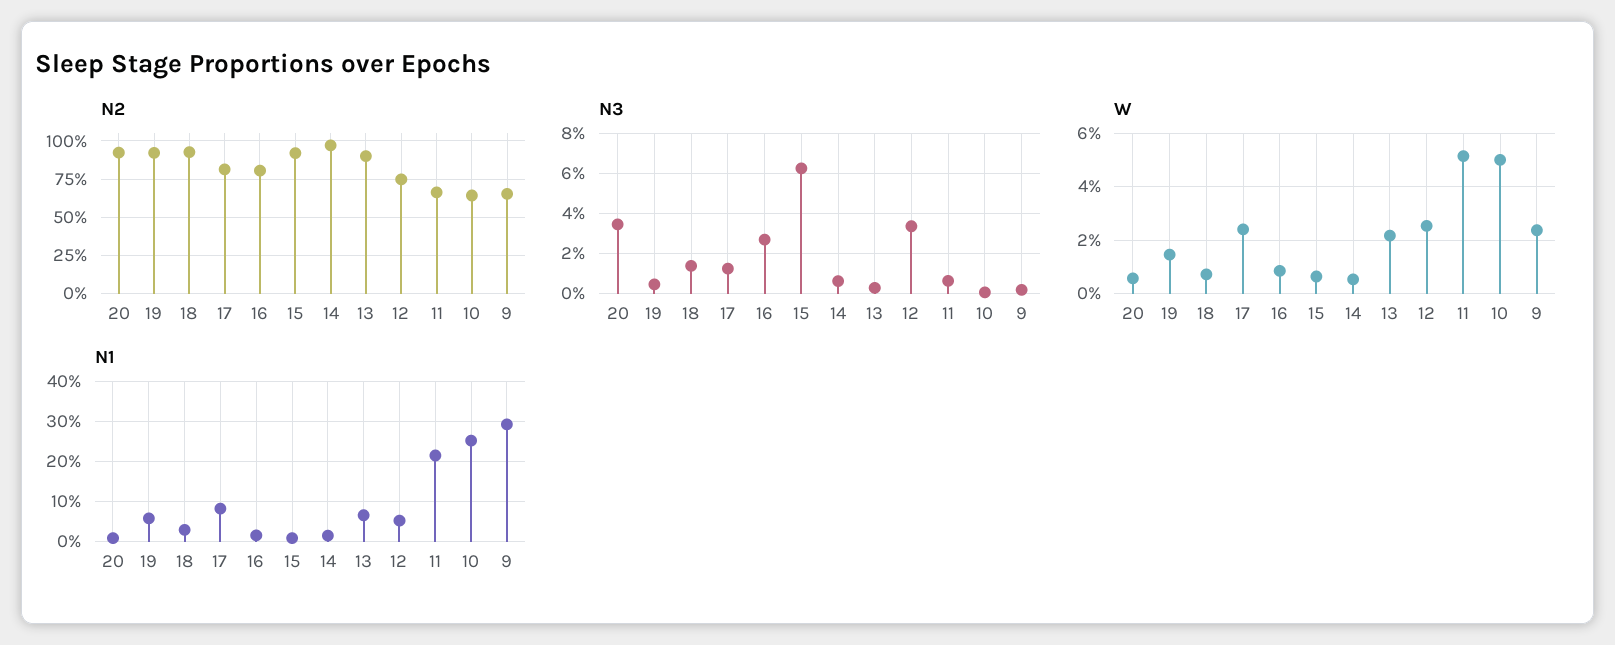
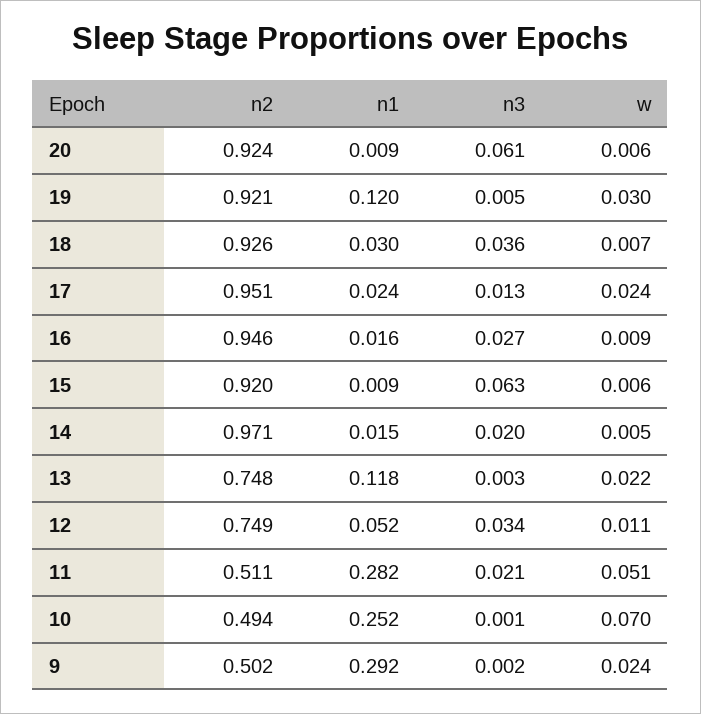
N2, 17: 0.8 -> 0.951
N2, 16: 0.8 -> 0.946
N2, 13: 0.9 -> 0.748
N2, 11: 0.65 -> 0.511
N2, 10: 0.65 -> 0.494
N2, 9: 0.65 -> 0.502
N3, 20: 0.035 -> 0.061
N3, 18: 0.015 -> 0.036
N3, 14: 0.005 -> 0.02
N3, 11: 0.005 -> 0.021
W, 19: 0.015 -> 0.03
W, 12: 0.025 -> 0.011
W, 10: 0.05 -> 0.07
N1, 19: 0.06 -> 0.12
N1, 17: 0.08 -> 0.024
N1, 13: 0.06 -> 0.118
N1, 11: 0.22 -> 0.282

